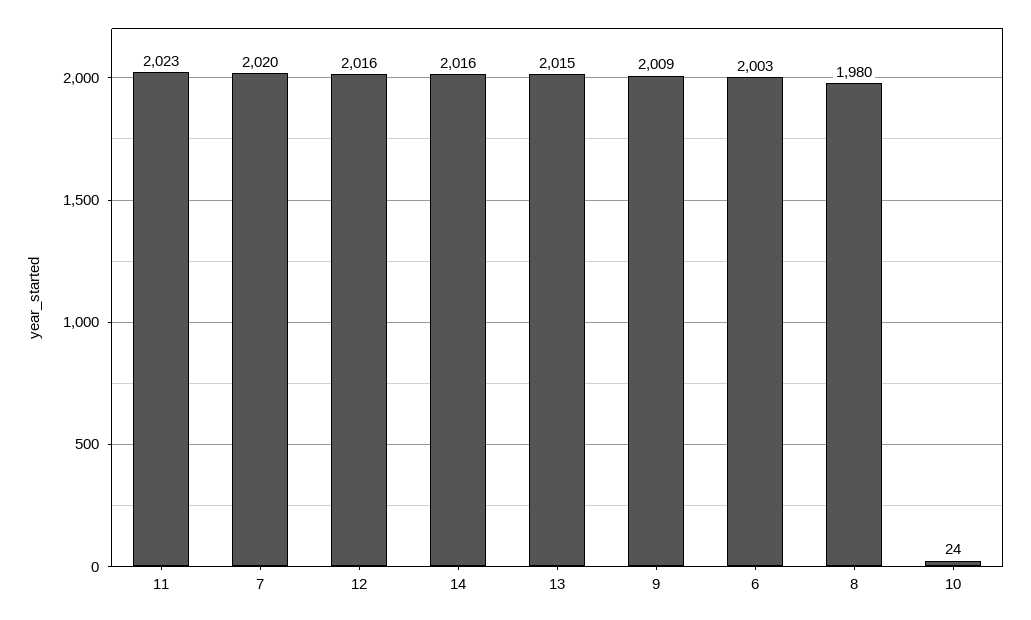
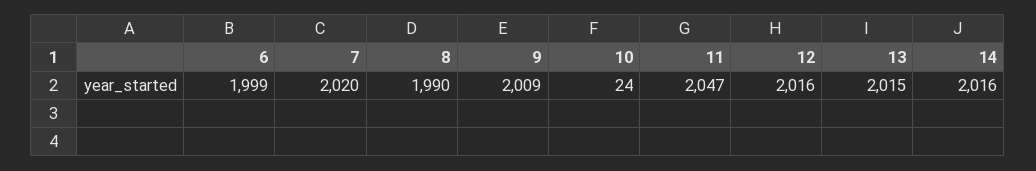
11: 2023 -> 2047
6: 2003 -> 1999
8: 1980 -> 1990

